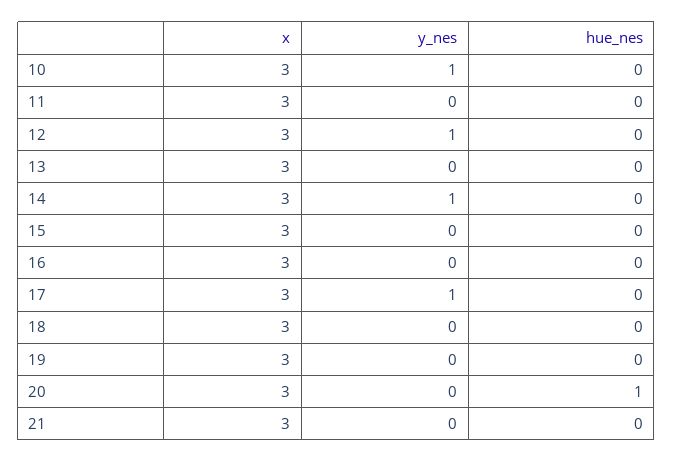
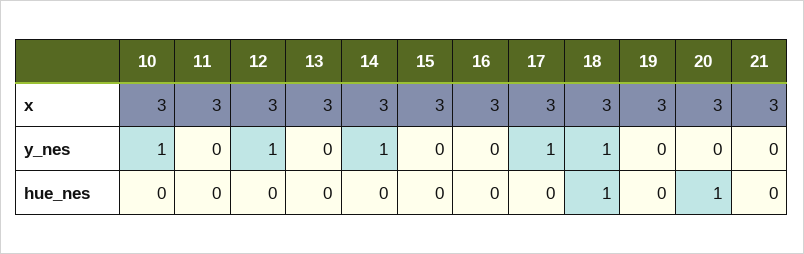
y_nes, 18: 0 -> 1
hue_nes, 18: 0 -> 1

